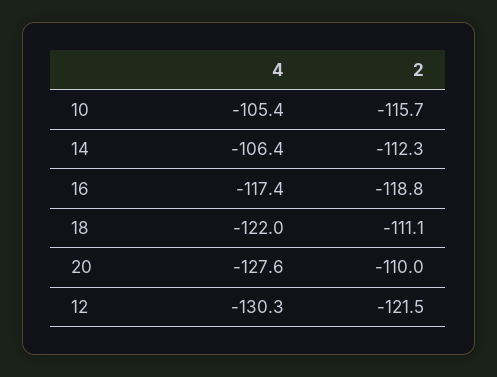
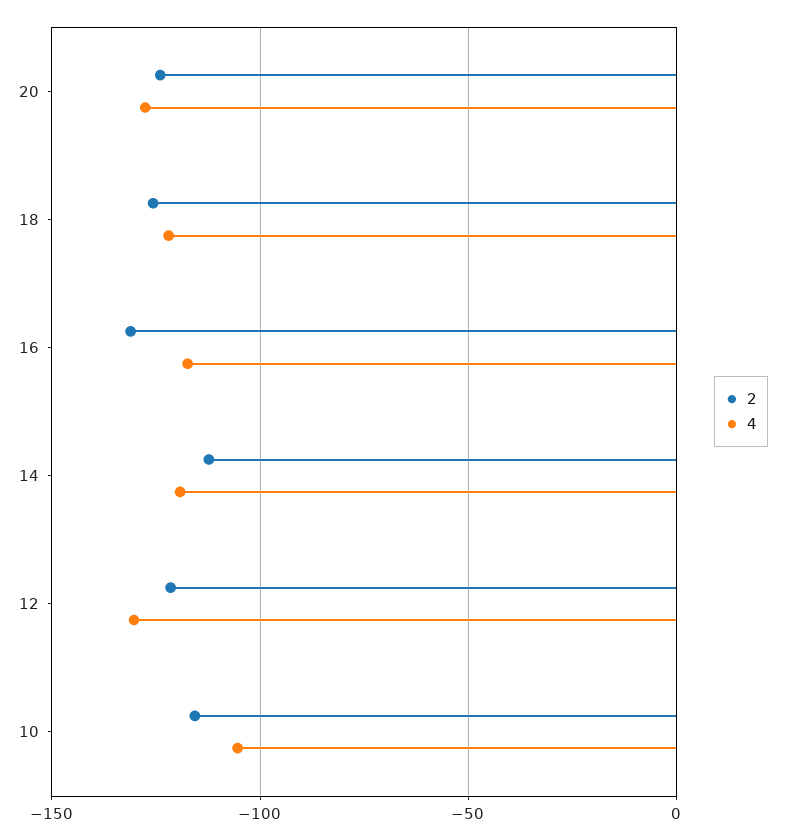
4, 14: -106.4 -> -120
2, 16: -118.8 -> -130
2, 18: -111.1 -> -125
2, 20: -110 -> -125

